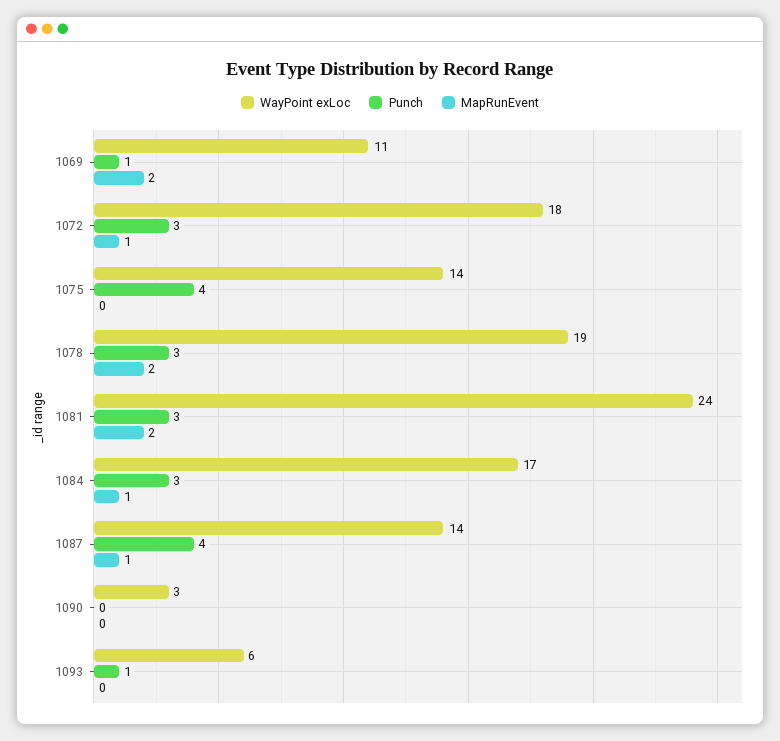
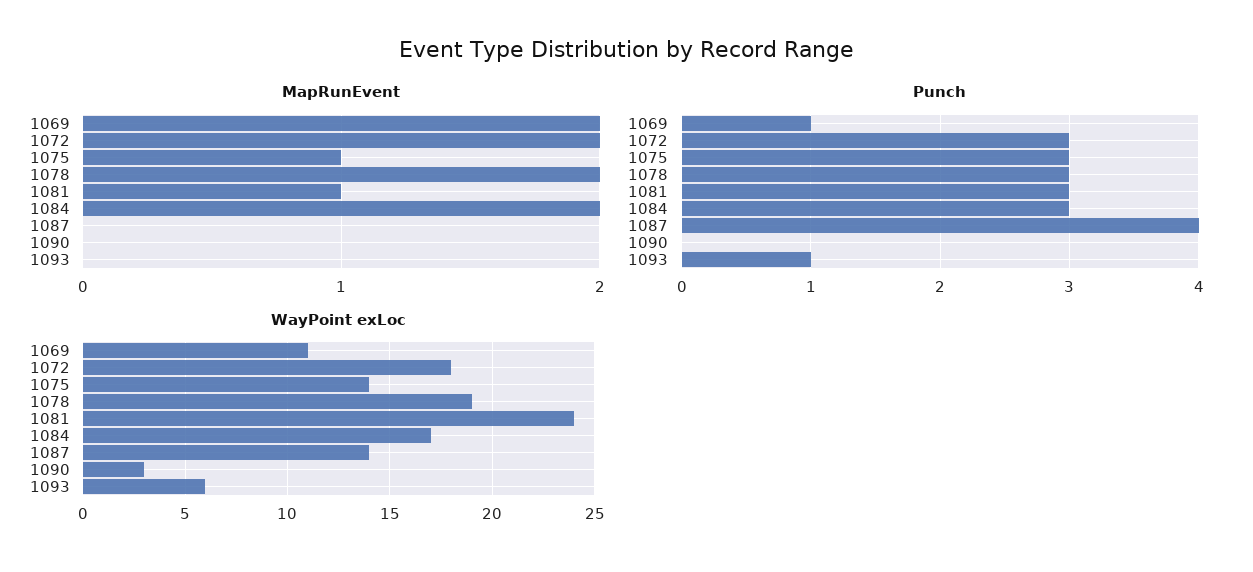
MapRunEvent, 1072: 1 -> 2
Punch, 1075: 4 -> 3
MapRunEvent, 1075: 0 -> 1
MapRunEvent, 1081: 2 -> 1
MapRunEvent, 1084: 1 -> 2
MapRunEvent, 1087: 1 -> 0

